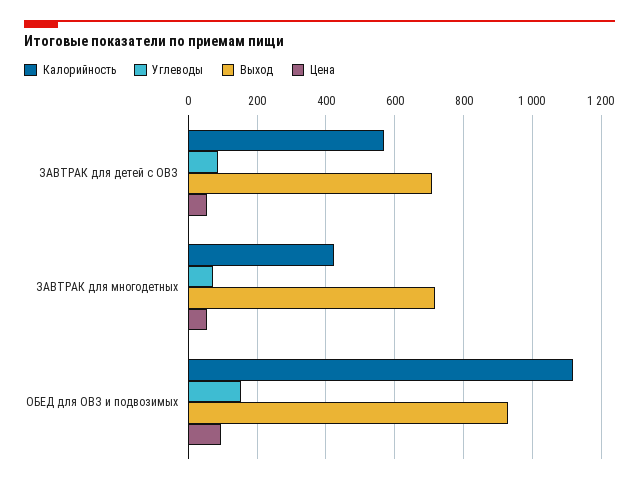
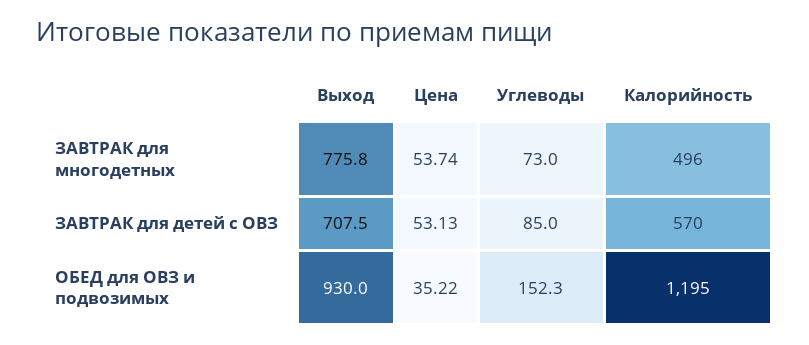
Калорийность, ЗАВТРАК для многодетных: 420 -> 496
Выход, ЗАВТРАК для многодетных: 720 -> 775.8
Калорийность, ОБЕД для ОВЗ и подвозимых: 1120 -> 1195
Цена, ОБЕД для ОВЗ и подвозимых: 100 -> 35.22

